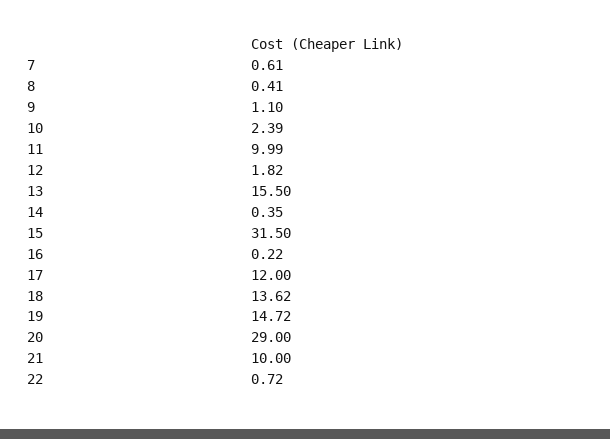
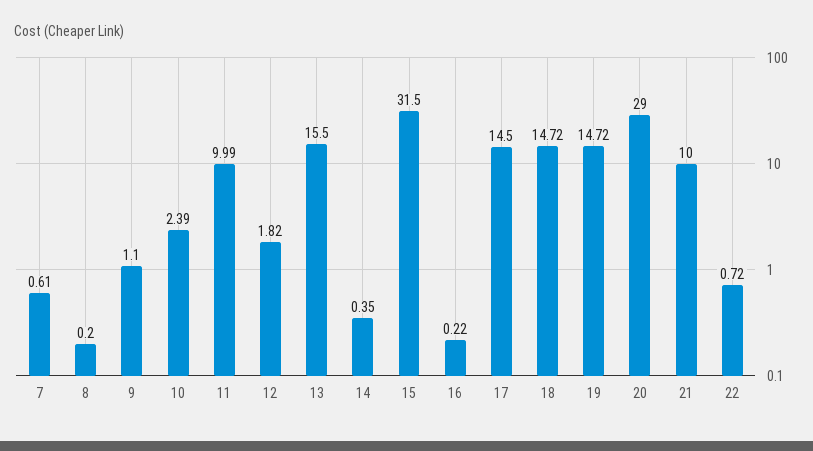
8: 0.41 -> 0.2
17: 12 -> 14.5
18: 13.62 -> 14.72

